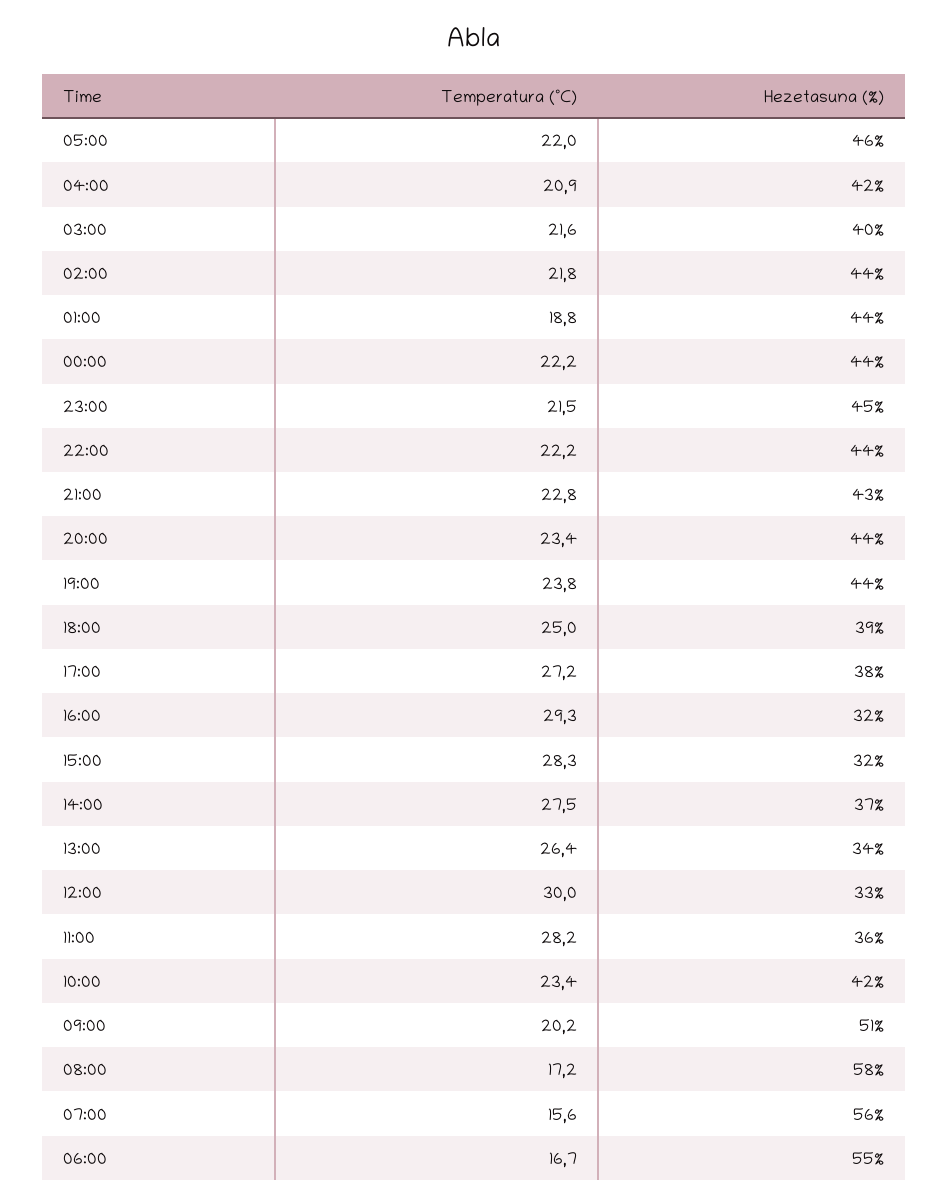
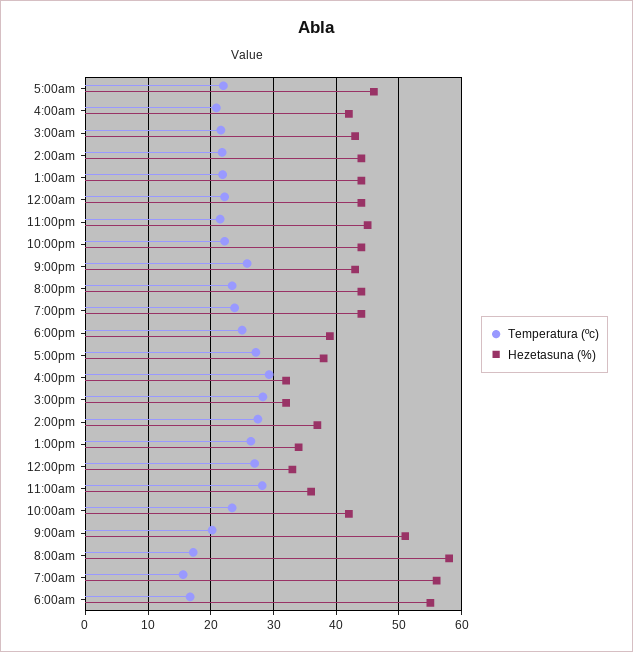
Hezetasuna (%), 03:00: 40 -> 43
Temperatura (ºC), 01:00: 18.8 -> 22
Temperatura (ºC), 21:00: 22.8 -> 26
Temperatura (ºC), 12:00: 30 -> 27

